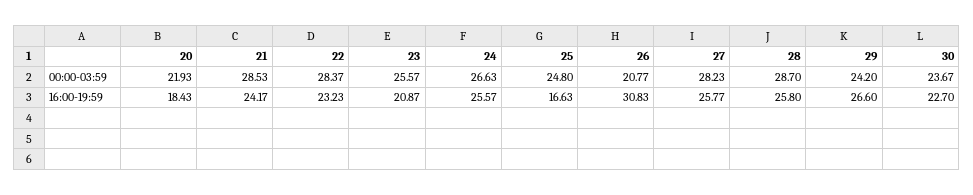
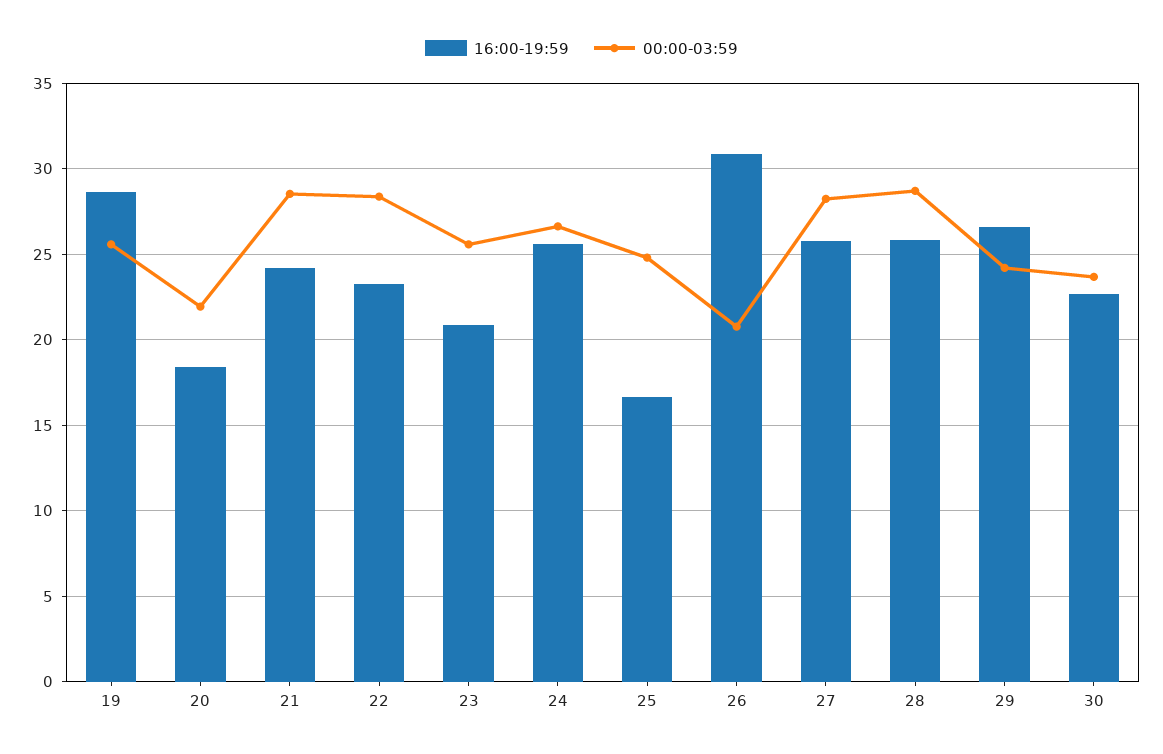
16:00-19:59, 19: none -> 28.5
00:00-03:59, 19: none -> 25.5

